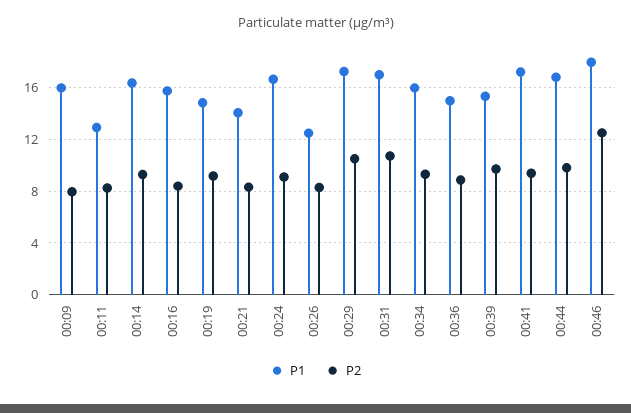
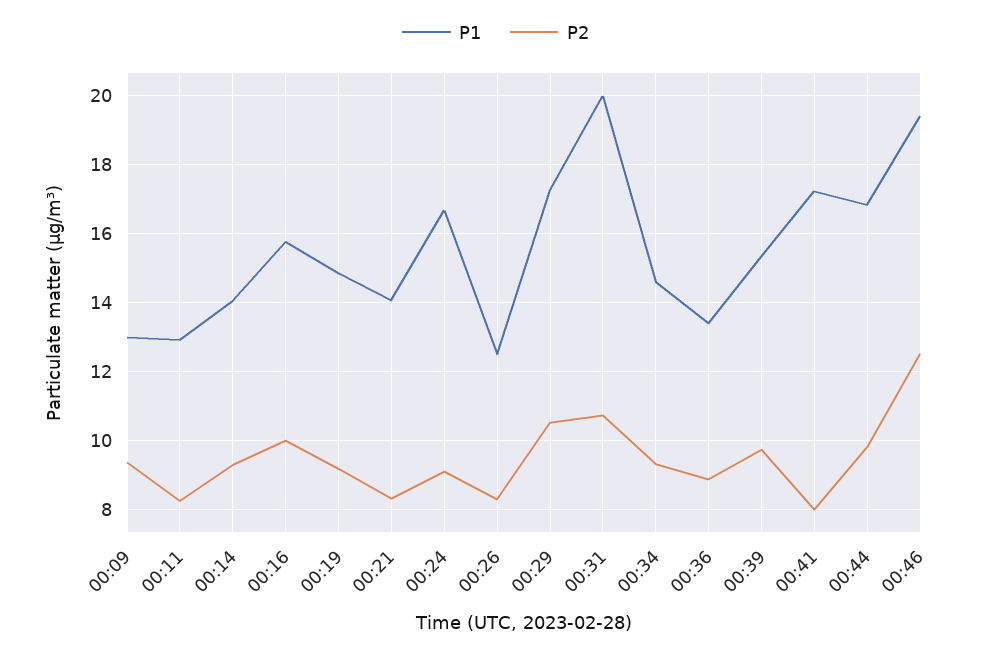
P1, 00:09: 16 -> 13
P2, 00:09: 8 -> 9.4
P1, 00:14: 16.5 -> 14
P2, 00:16: 8.5 -> 10
P1, 00:31: 17 -> 20
P1, 00:34: 16 -> 14.6
P1, 00:36: 15 -> 13.4
P2, 00:41: 9.5 -> 8
P1, 00:46: 18 -> 19.4

